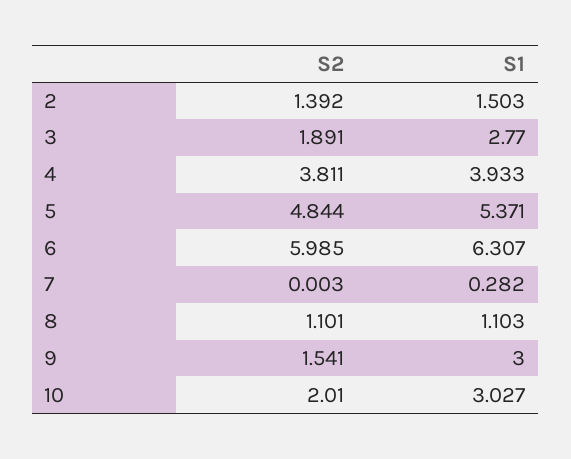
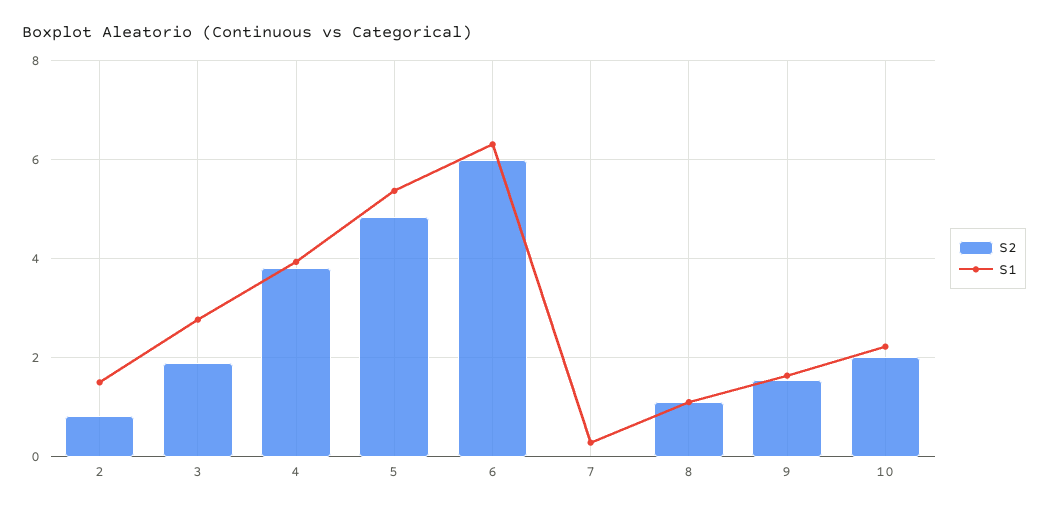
S2, 2: 1.392 -> 0.8
S1, 9: 3 -> 1.6
S1, 10: 3.027 -> 2.2

